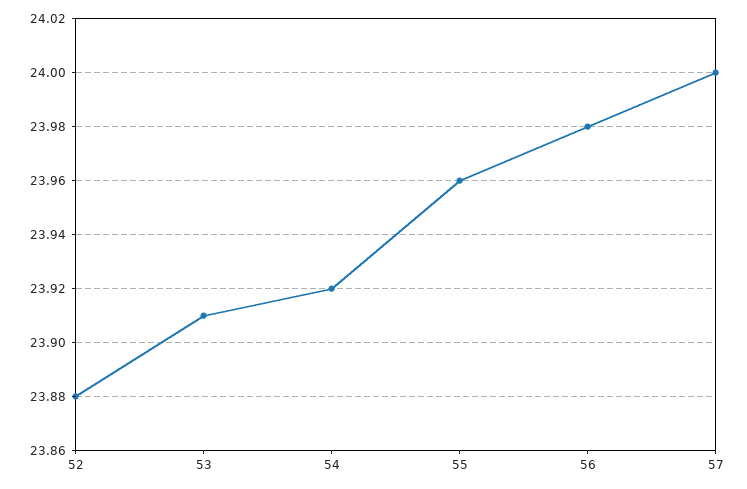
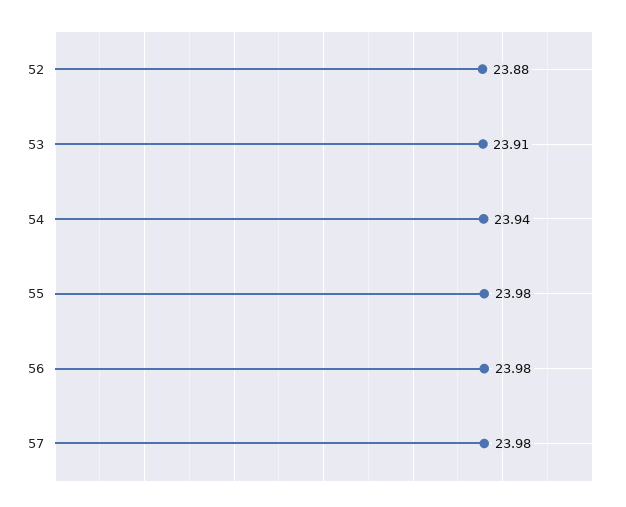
54: 23.92 -> 23.94
55: 23.96 -> 23.98
57: 24 -> 23.98

